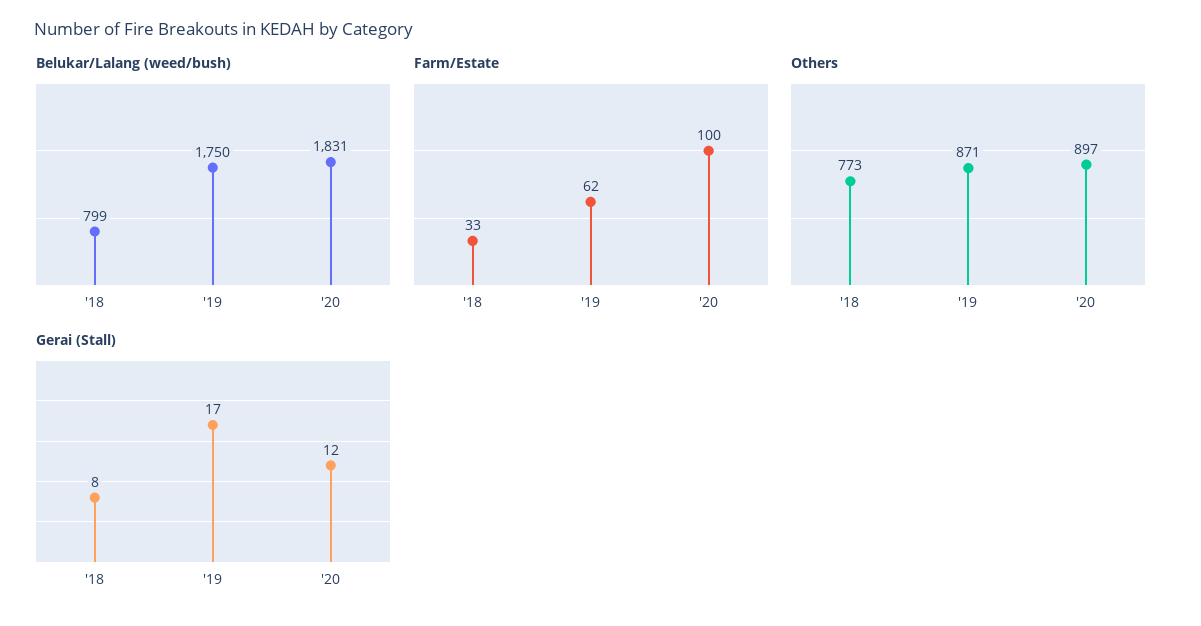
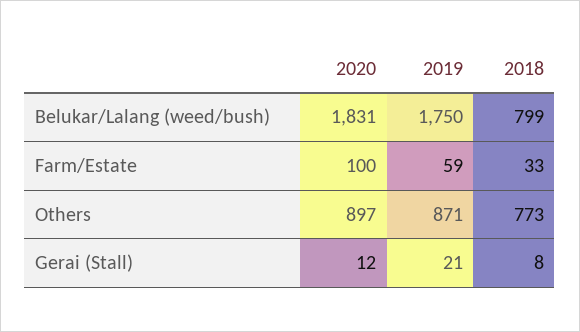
Farm/Estate, '19: 62 -> 59
Gerai (Stall), '19: 17 -> 21

